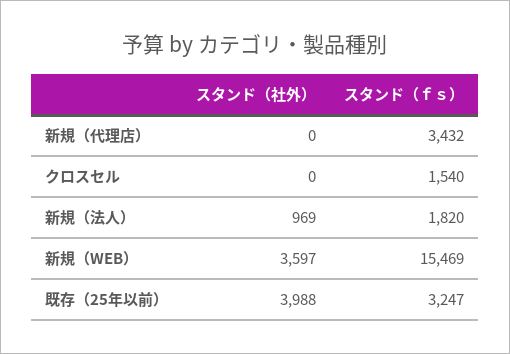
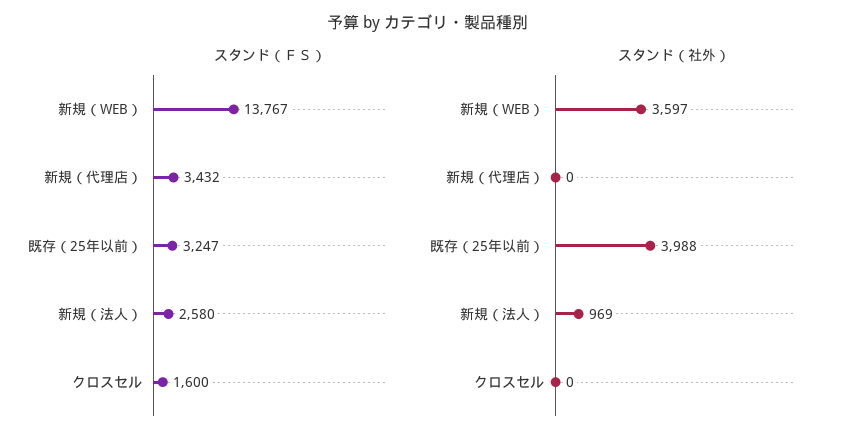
スタンド（ｆｓ）, クロスセル: 1540 -> 1600
スタンド（ｆｓ）, 新規（法人）: 1820 -> 2580
スタンド（ｆｓ）, 新規（WEB）: 15469 -> 13767

